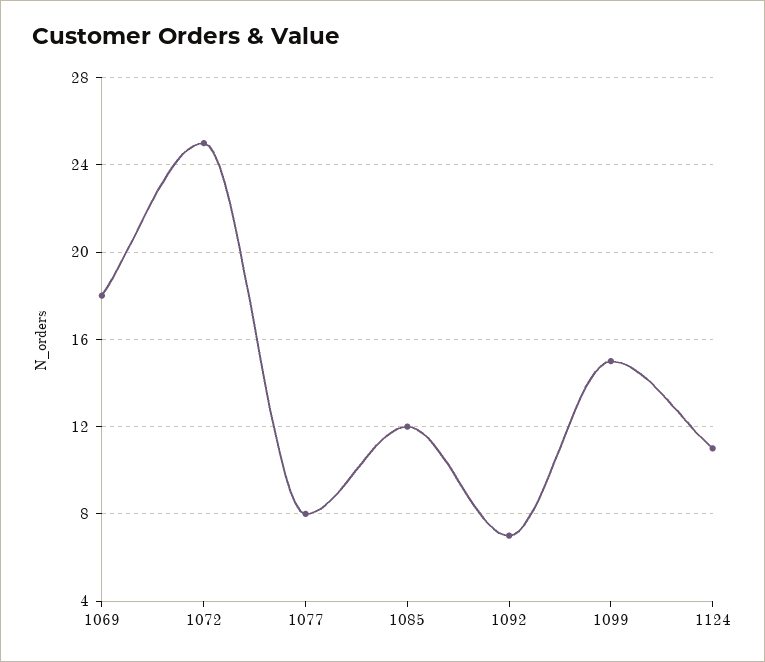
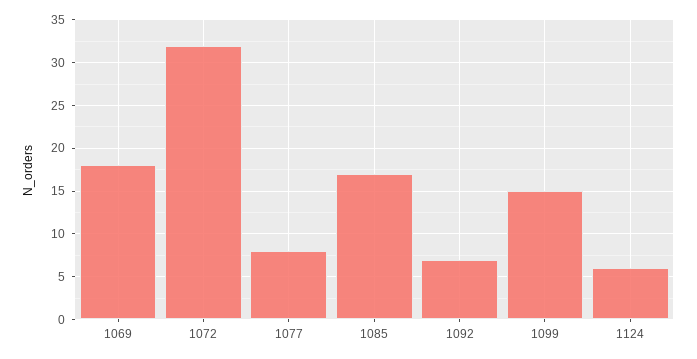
1072: 25 -> 32
1085: 12 -> 17
1124: 11 -> 6

